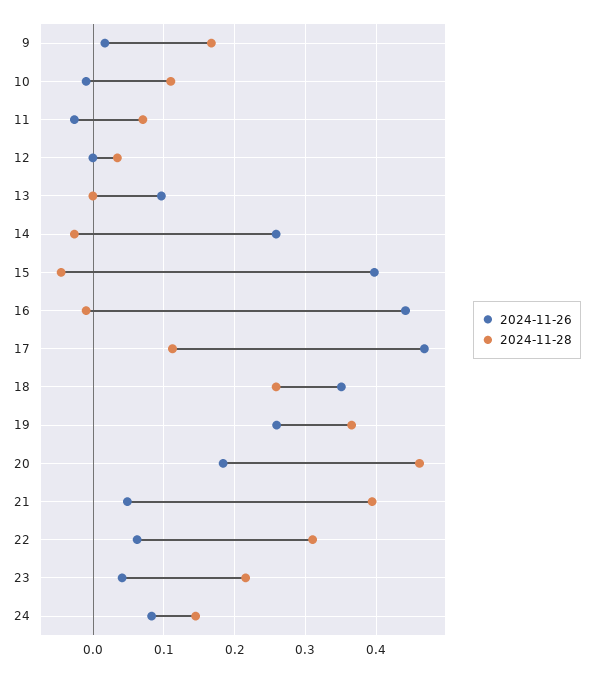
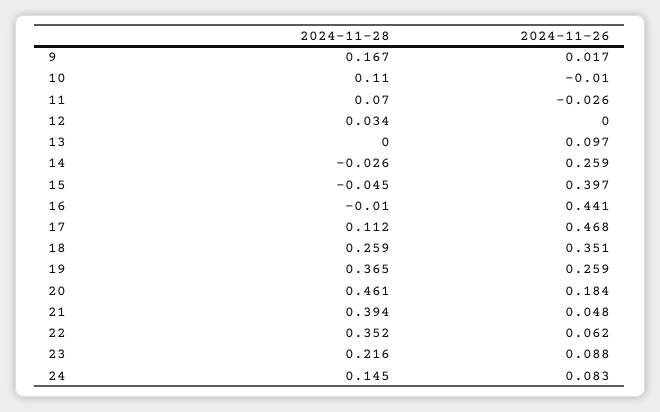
2024-11-28, 22: 0.31 -> 0.352
2024-11-26, 23: 0.04 -> 0.088

